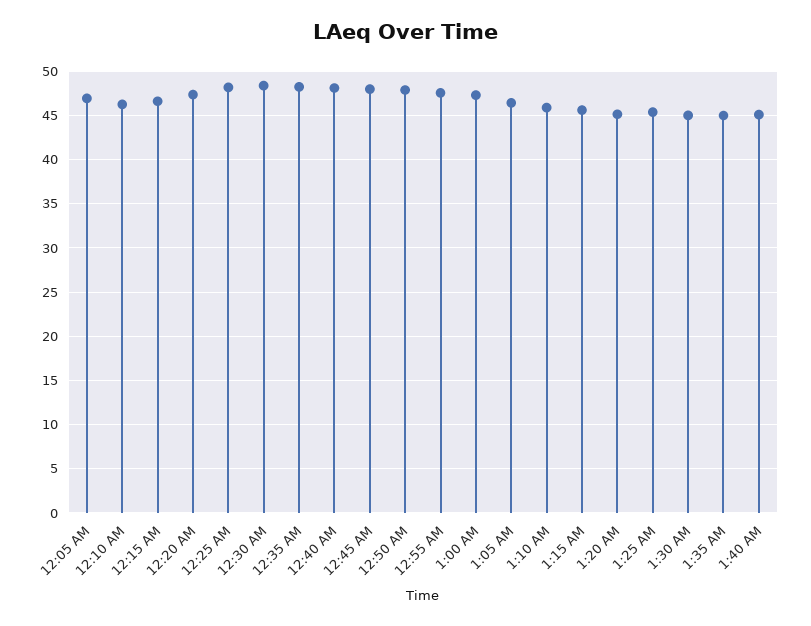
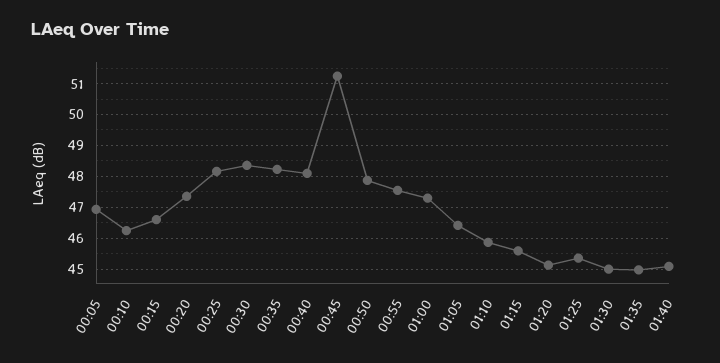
12:45 AM: 48 -> 51.2

